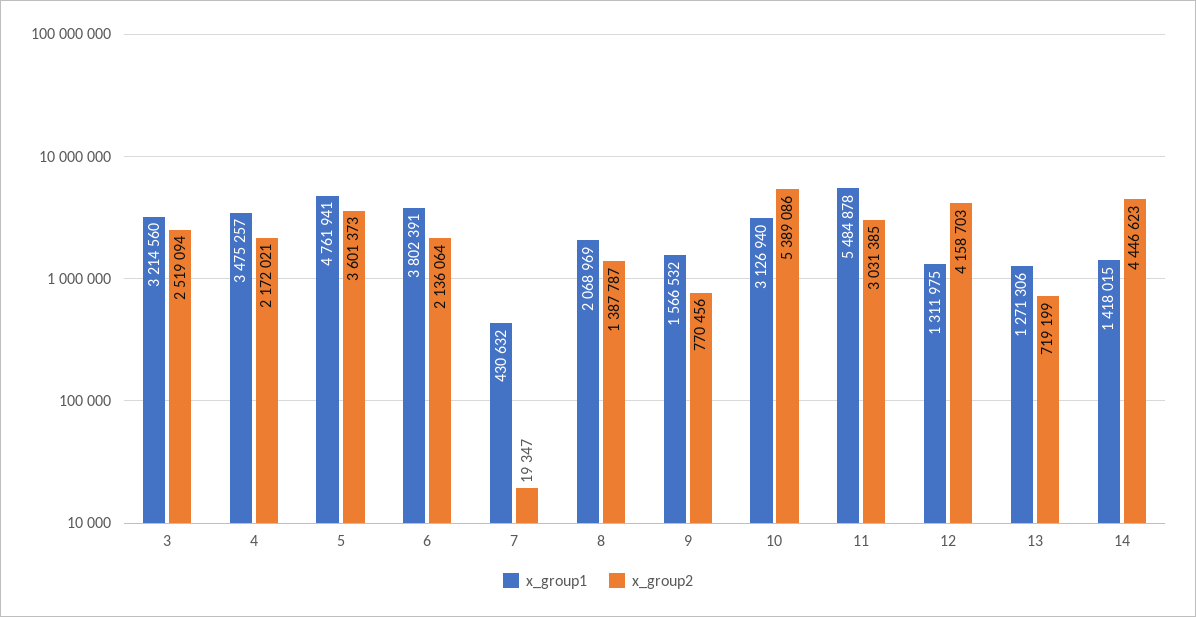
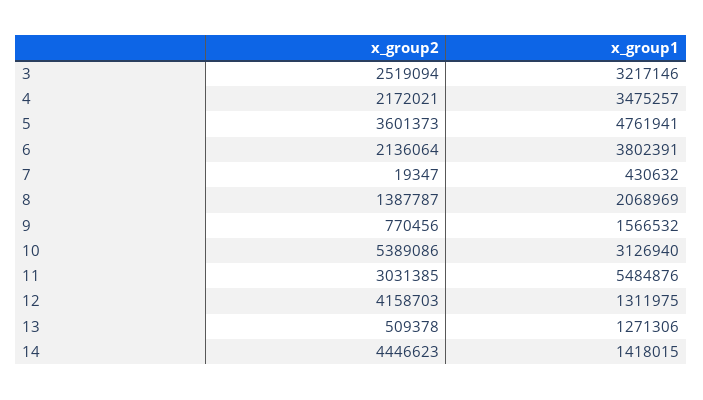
x_group1, 3: 3214560 -> 3217146
x_group1, 11: 5484878 -> 5484876
x_group2, 13: 719199 -> 509378

